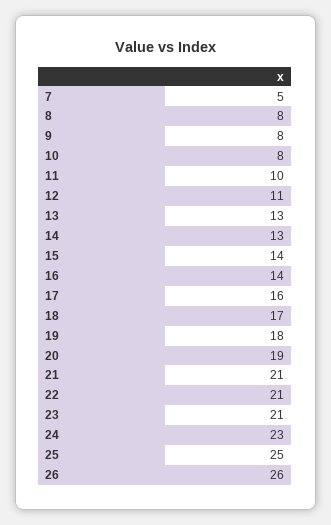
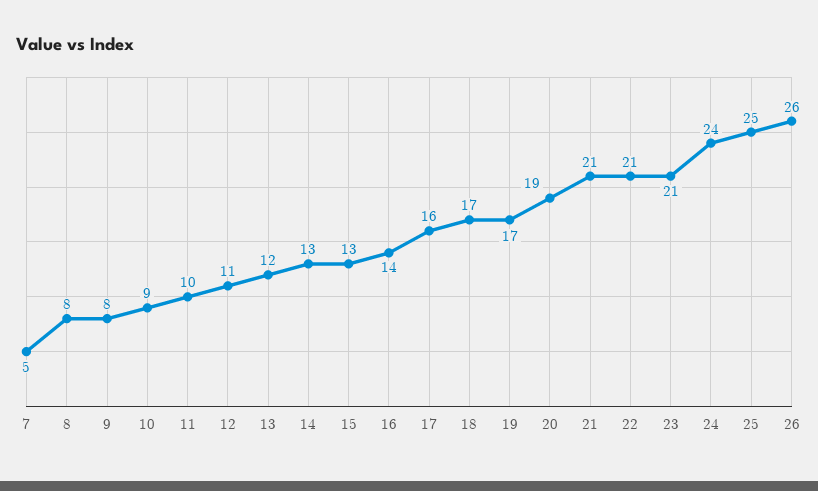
10: 8 -> 9
13: 13 -> 12
15: 14 -> 13
19: 18 -> 17
24: 23 -> 24

